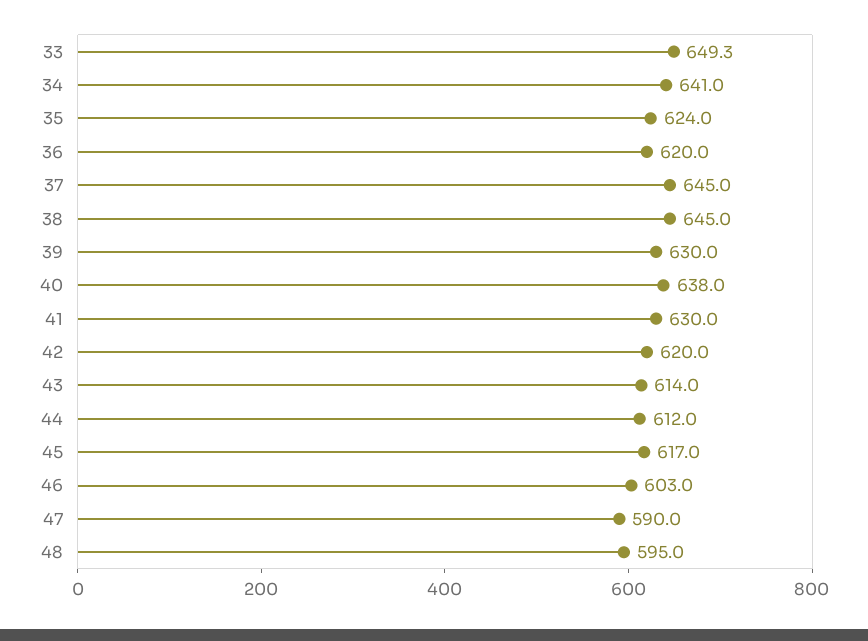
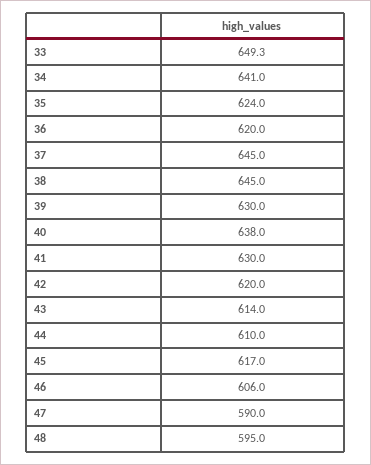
44: 612 -> 610
46: 603 -> 606

